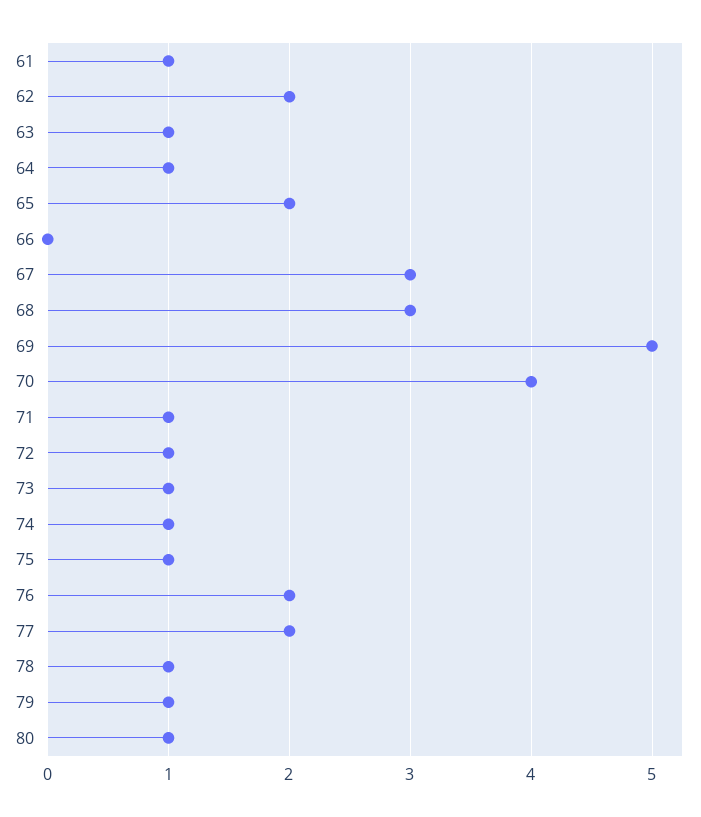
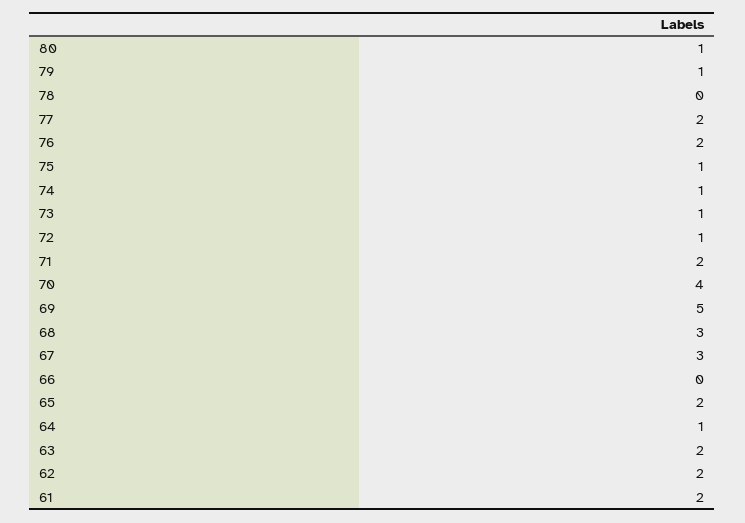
61: 1 -> 2
63: 1 -> 2
71: 1 -> 2
78: 1 -> 0

